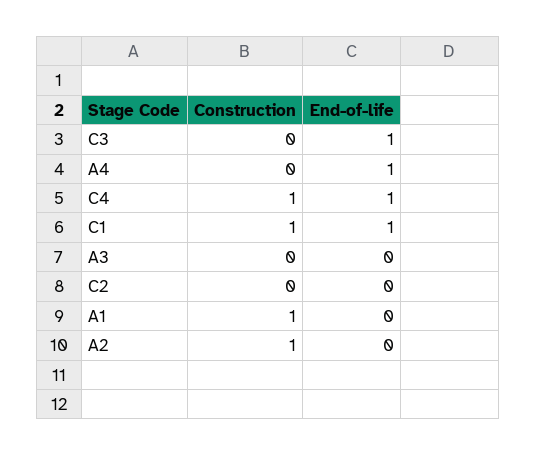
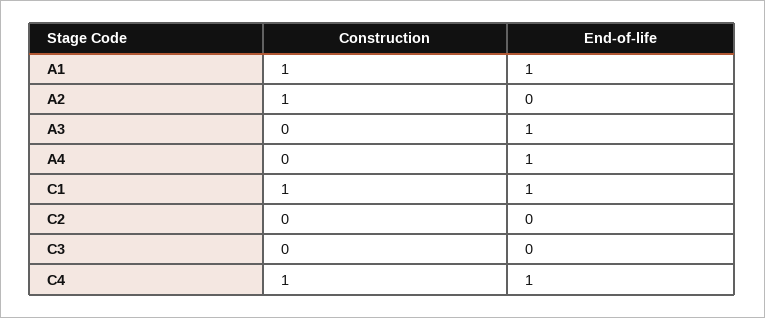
End-of-life, C3: 1 -> 0
End-of-life, A3: 0 -> 1
End-of-life, A1: 0 -> 1

